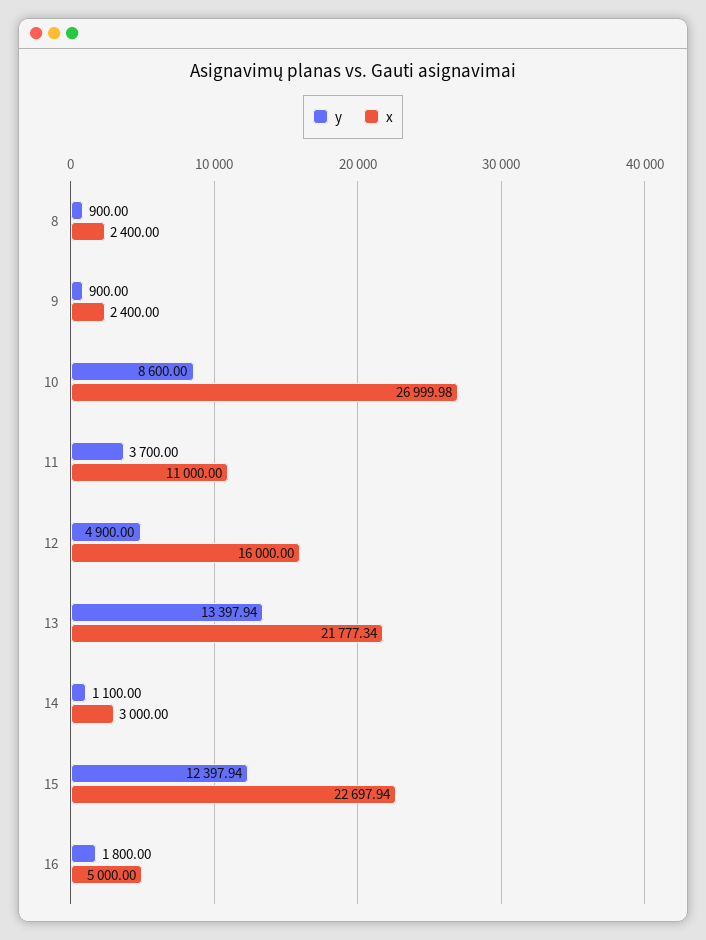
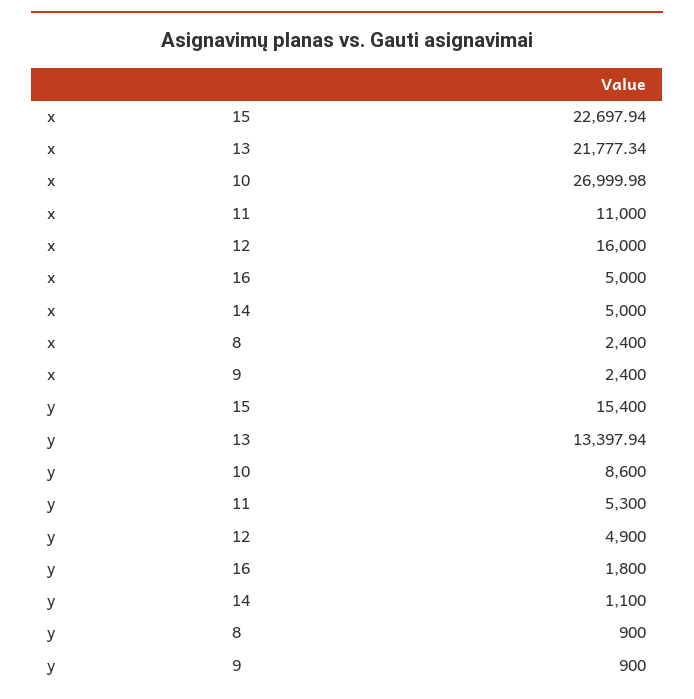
y, 11: 3700 -> 5300
x, 14: 3000 -> 5000
y, 15: 12397.94 -> 15400

